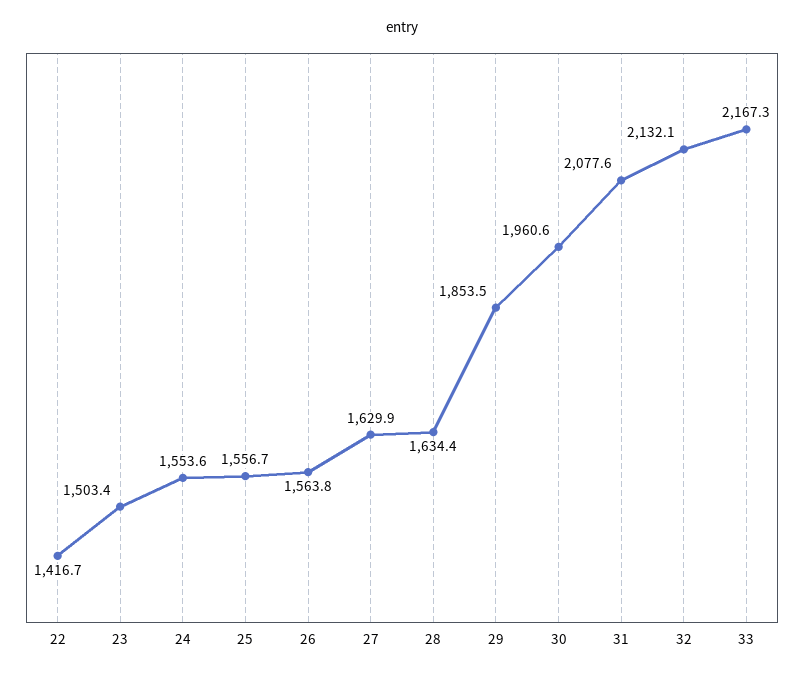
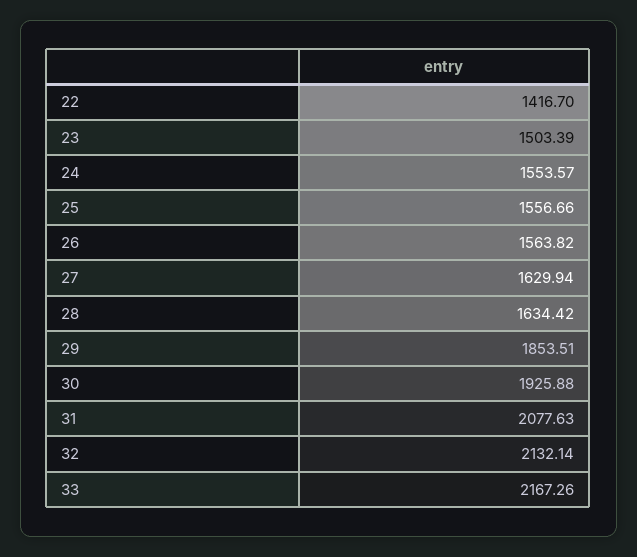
30: 1960.6 -> 1925.88

